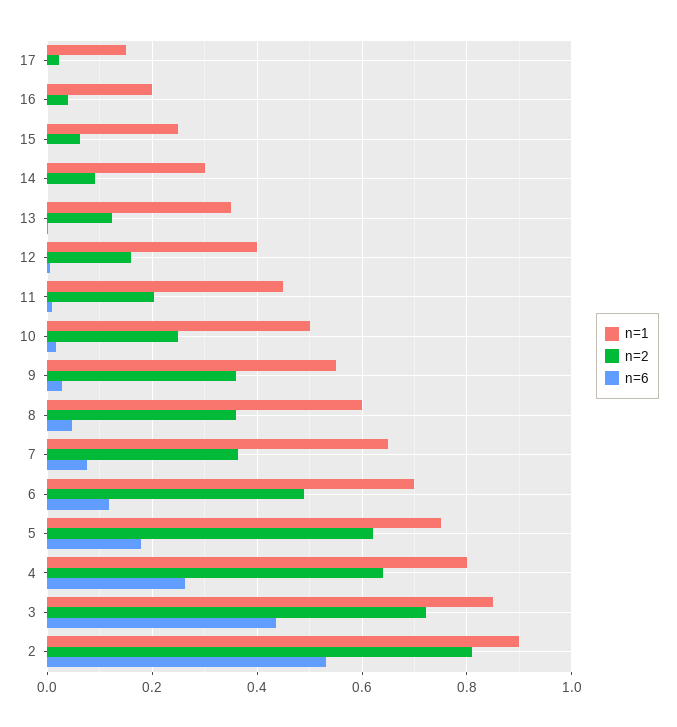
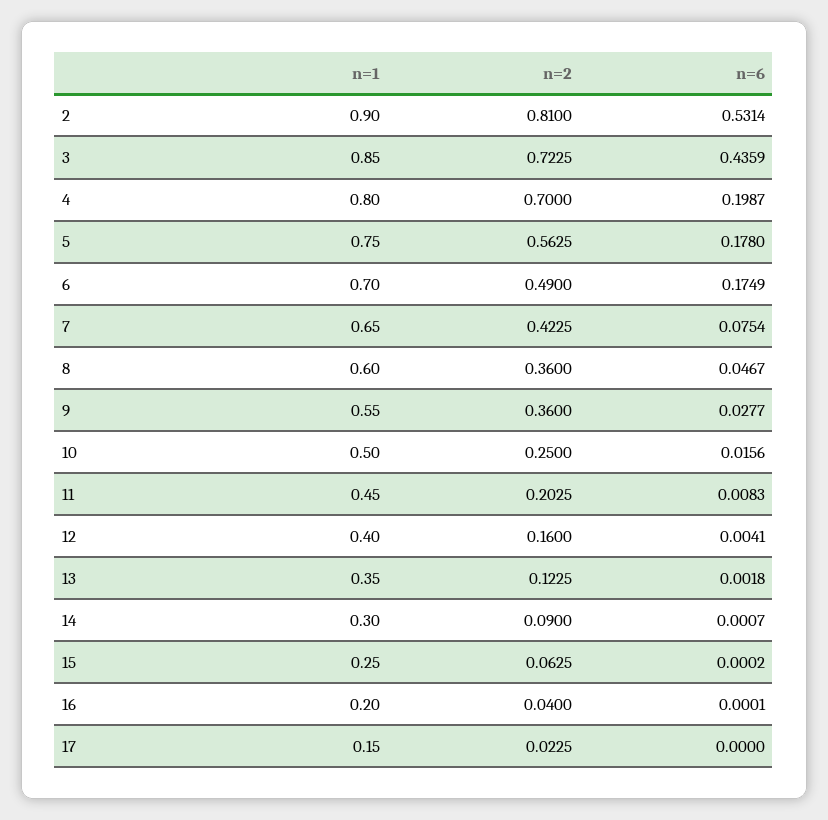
n=2, 7: 0.36 -> 0.4225
n=6, 6: 0.12 -> 0.1749
n=2, 5: 0.62 -> 0.5625
n=2, 4: 0.64 -> 0.7
n=6, 4: 0.26 -> 0.1987

